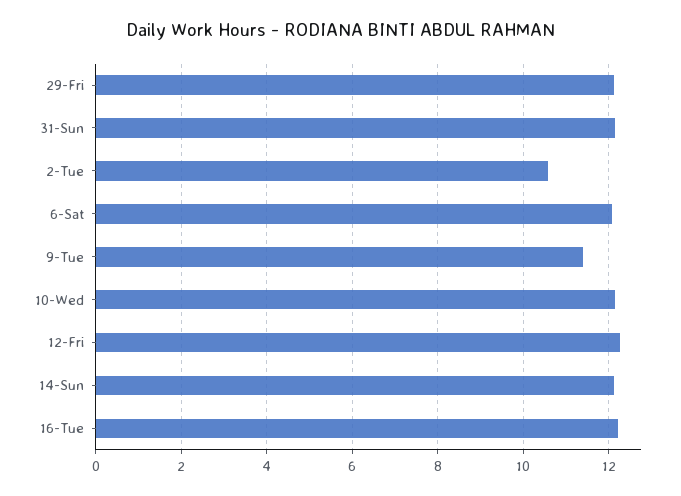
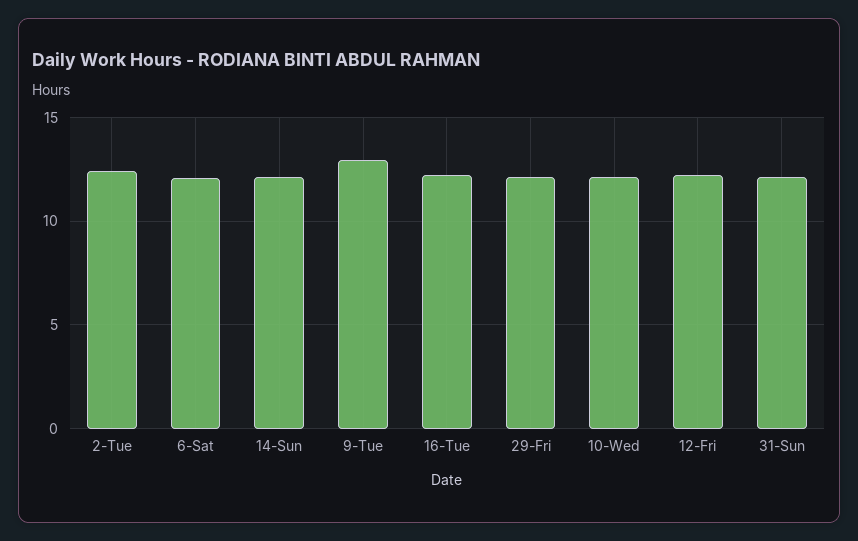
2-Tue: 10.6 -> 12.5
9-Tue: 11.4 -> 13

